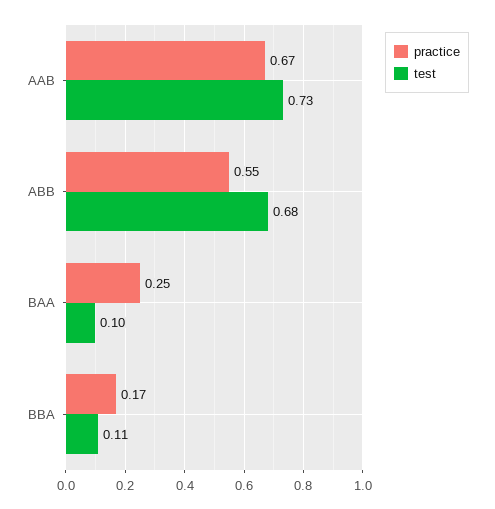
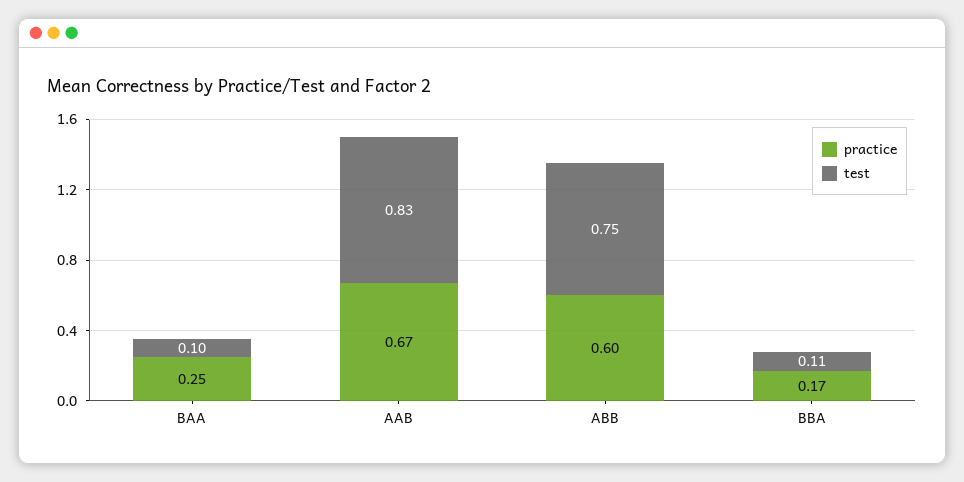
test, AAB: 0.73 -> 0.83
practice, ABB: 0.55 -> 0.6
test, ABB: 0.68 -> 0.75

